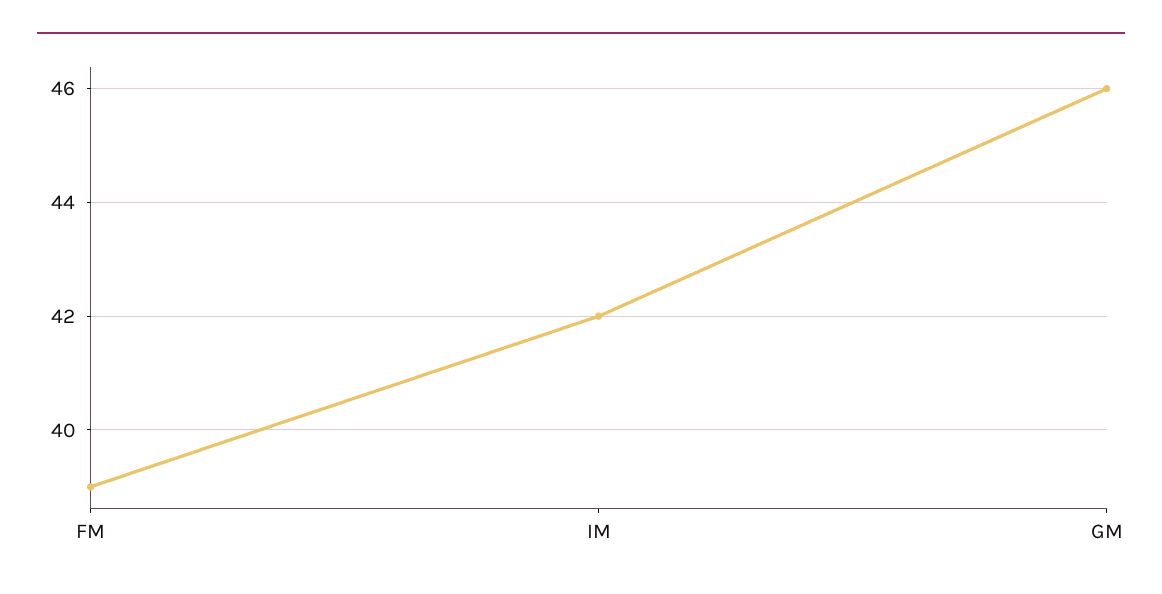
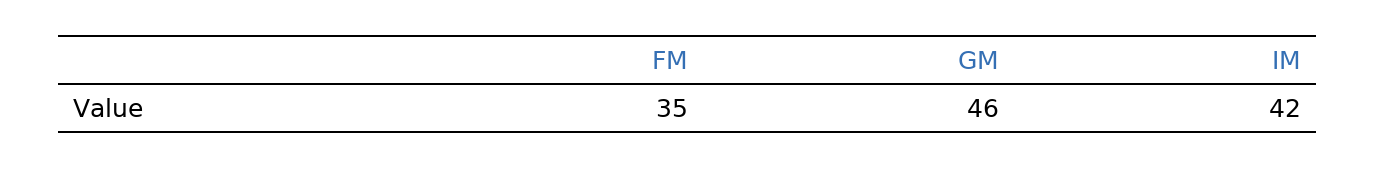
FM: 39 -> 35

